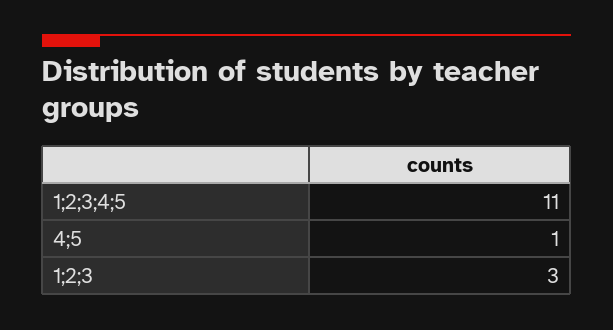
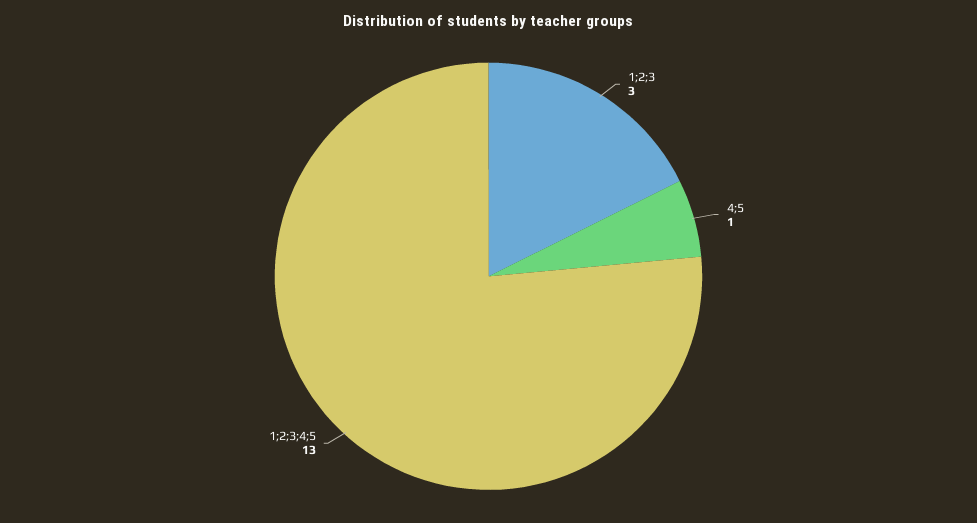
1;2;3;4;5: 11 -> 13

